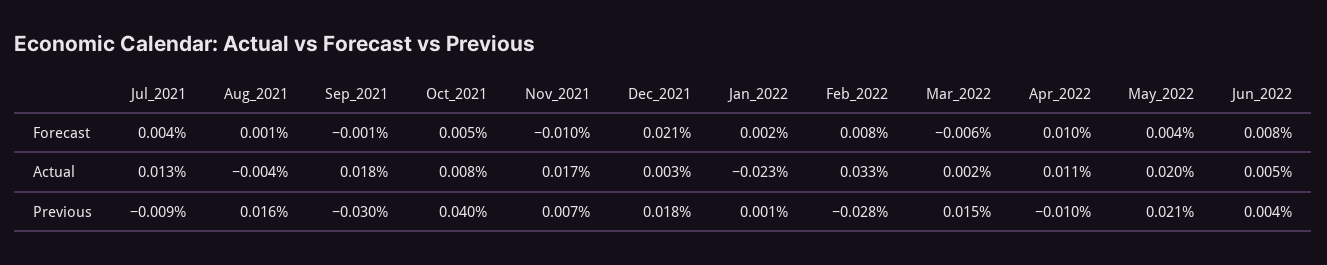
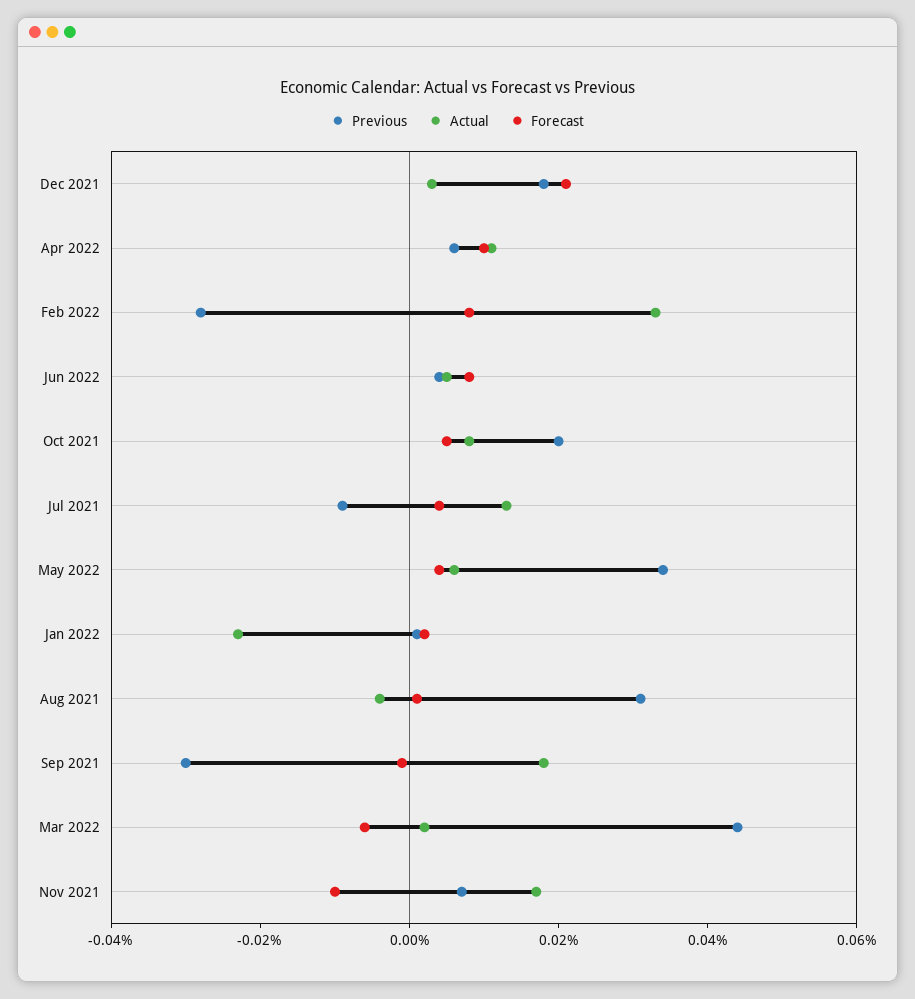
Actual, May_2022: 0.02 -> 0.005
Previous, Aug_2021: 0.016 -> 0.03
Previous, Oct_2021: 0.04 -> 0.02
Previous, Mar_2022: 0.015 -> 0.045
Previous, Apr_2022: -0.01 -> 0.005
Previous, May_2022: 0.021 -> 0.035

